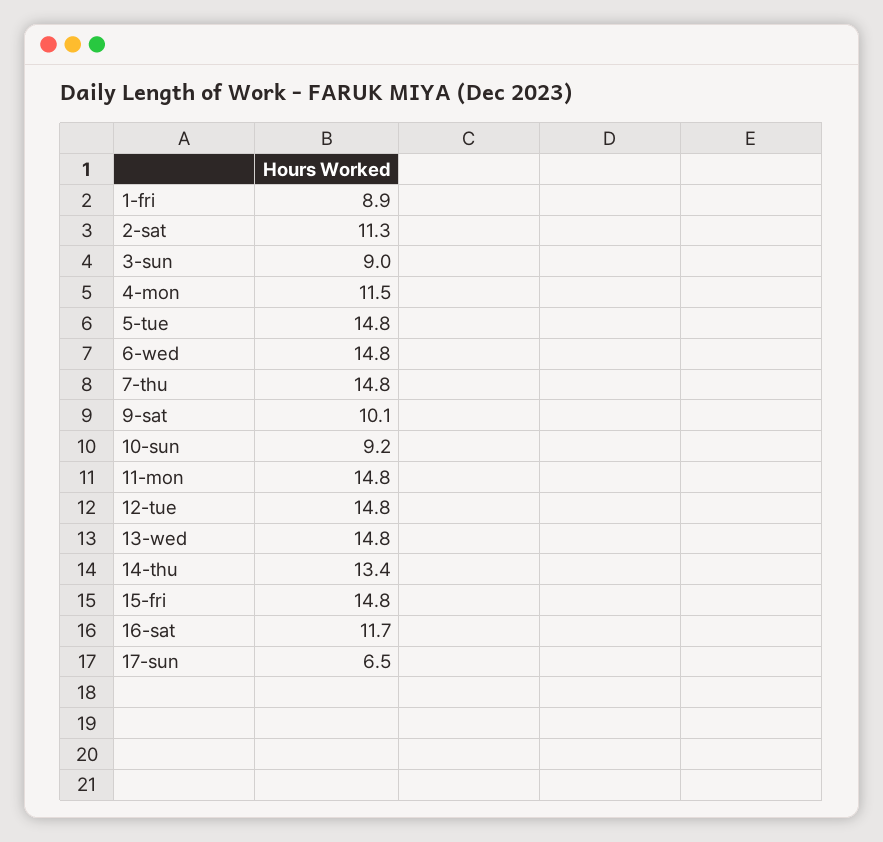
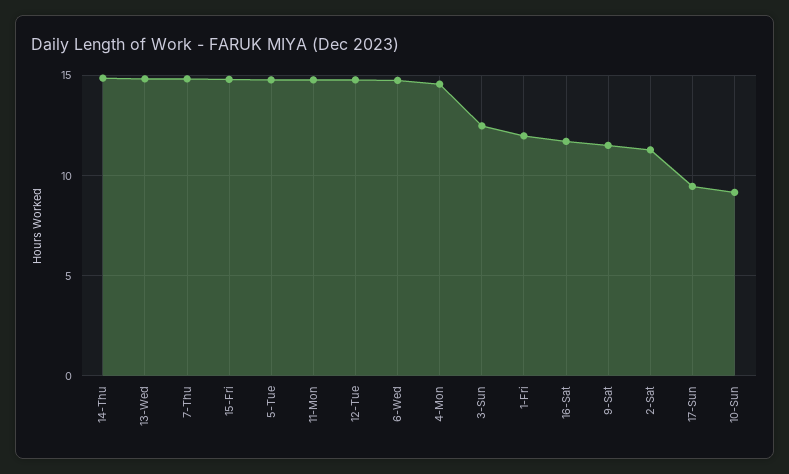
1-fri: 8.9 -> 12
3-sun: 9 -> 12.5
4-mon: 11.5 -> 14.5
9-sat: 10.1 -> 11.5
14-thu: 13.4 -> 15
17-sun: 6.5 -> 9.5

